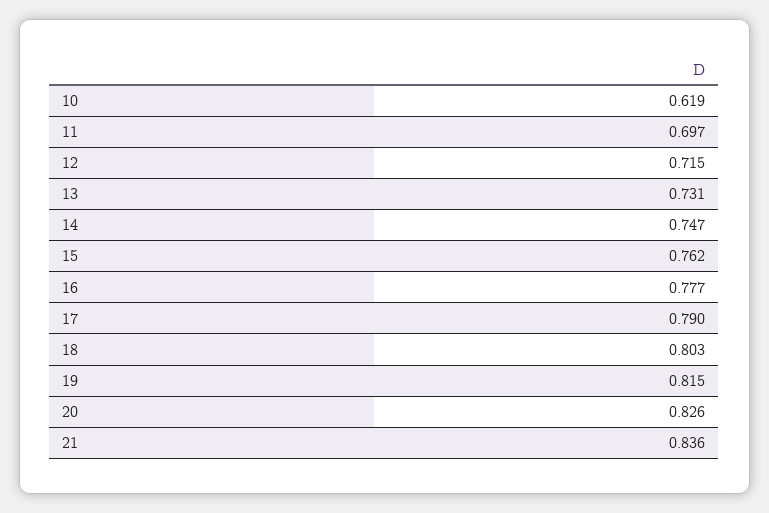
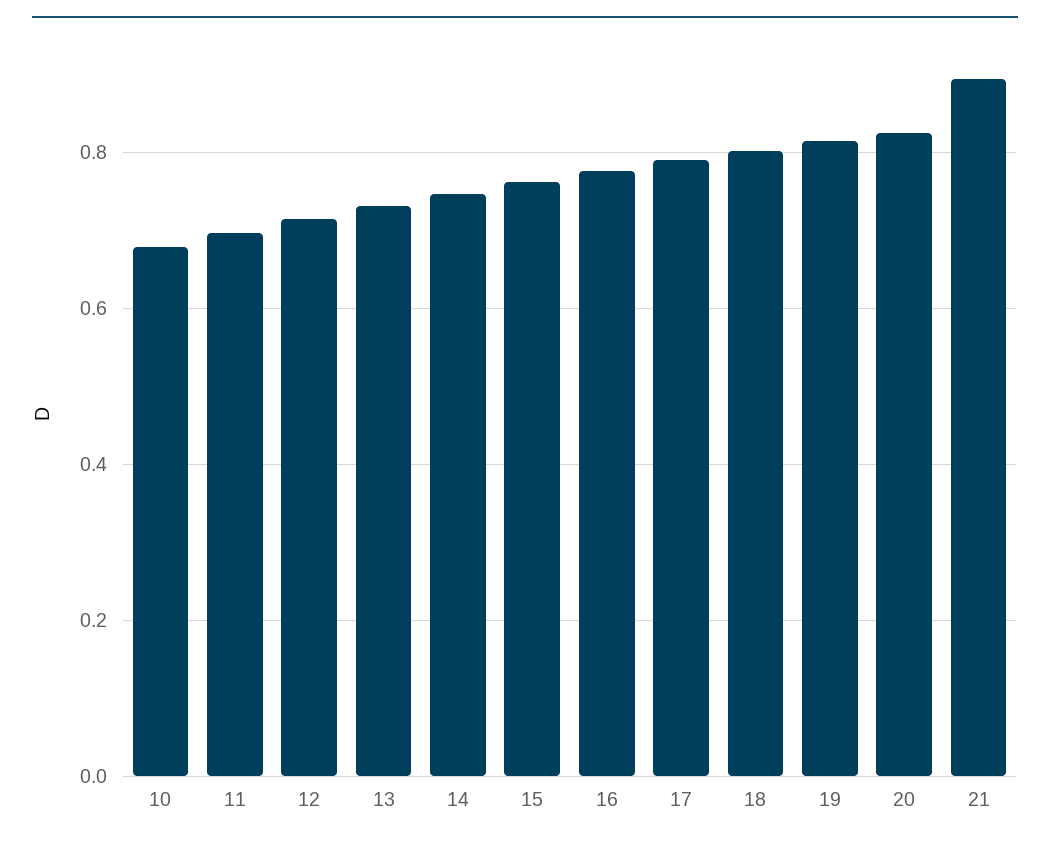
10: 0.619 -> 0.68
21: 0.836 -> 0.9

